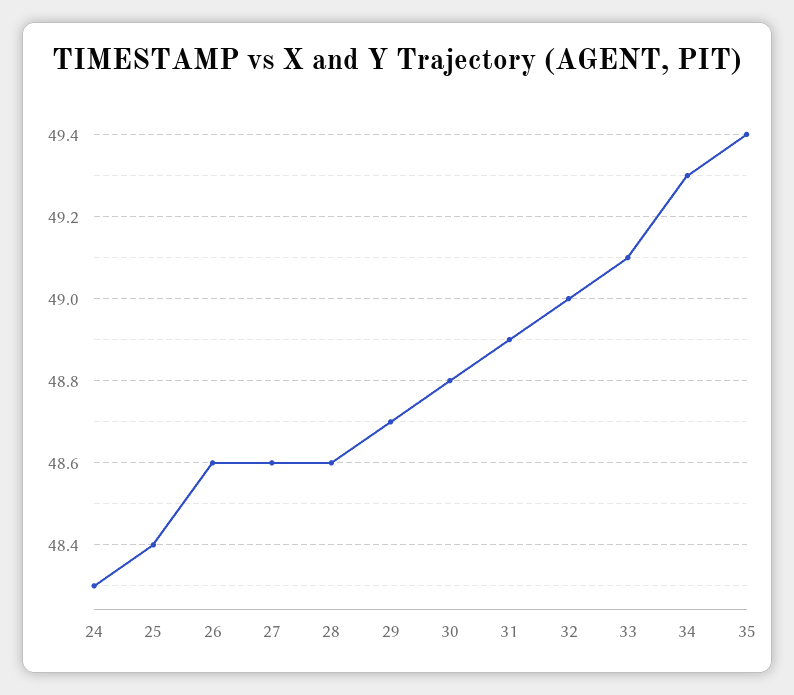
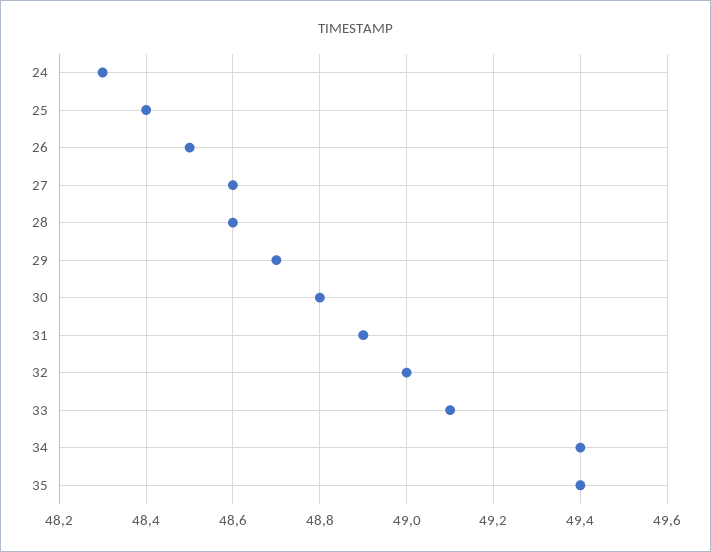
26: 48.6 -> 48.5
34: 49.3 -> 49.4

